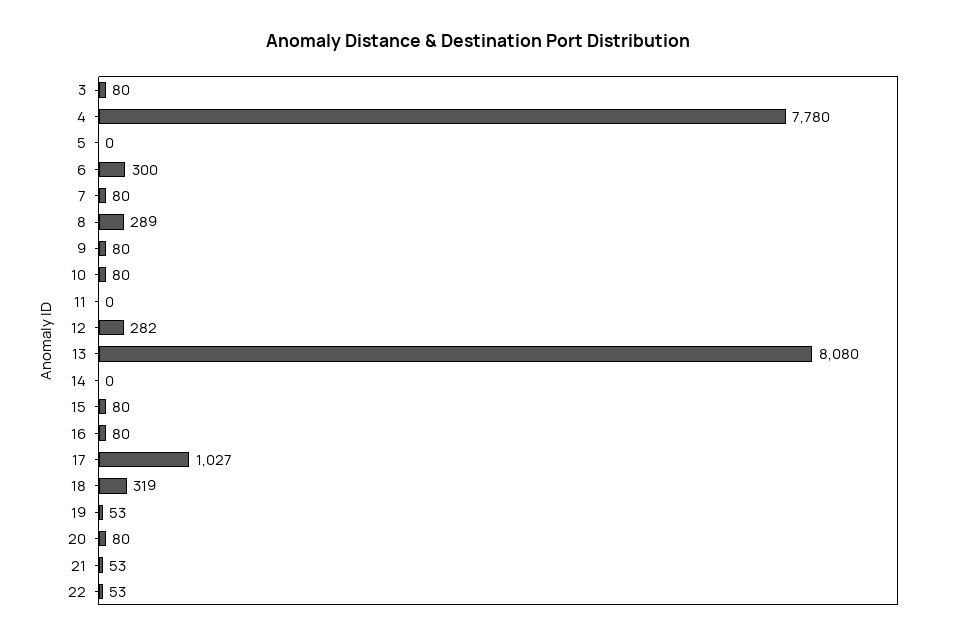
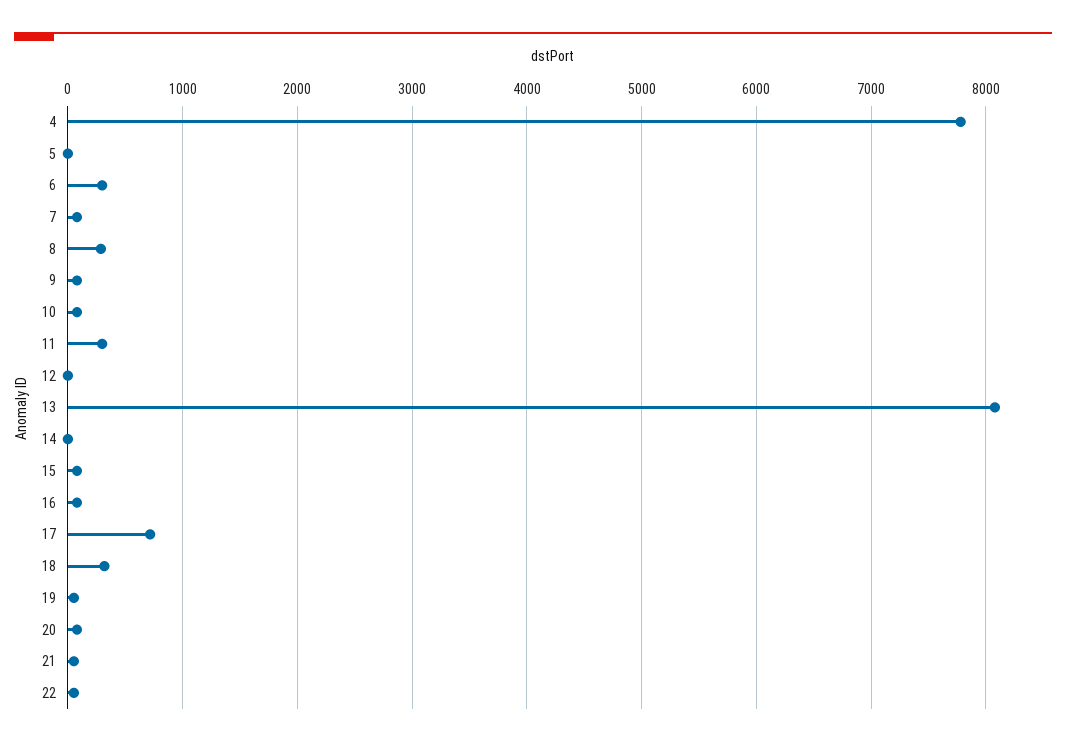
3: 80 -> none
11: 0 -> 300
12: 282 -> 0
17: 1027 -> 700

